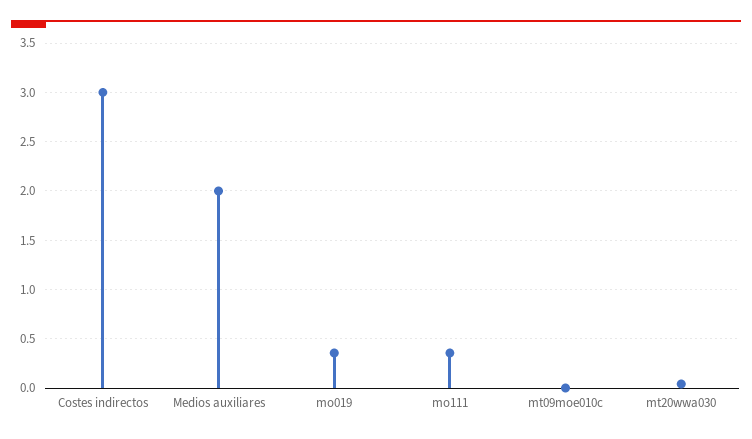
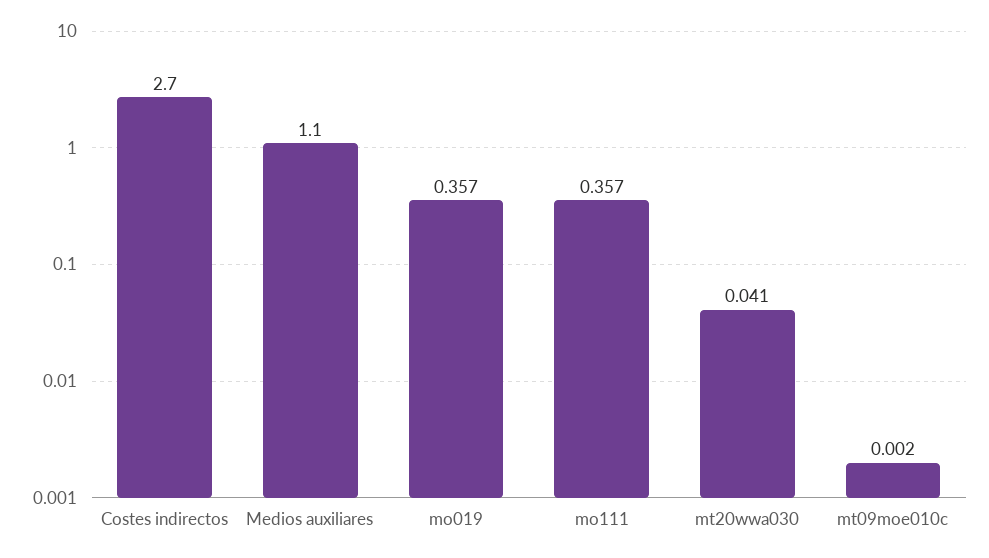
Costes indirectos: 3 -> 2.7
Medios auxiliares: 2 -> 1.1

